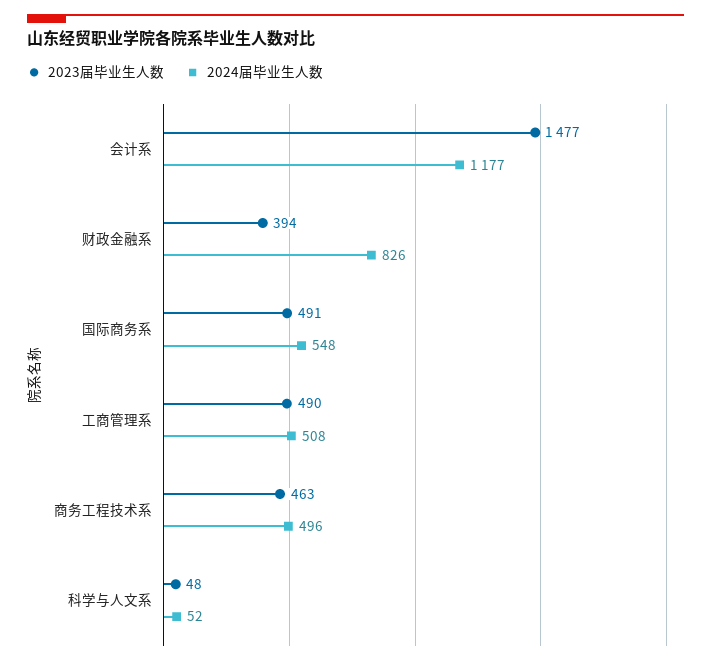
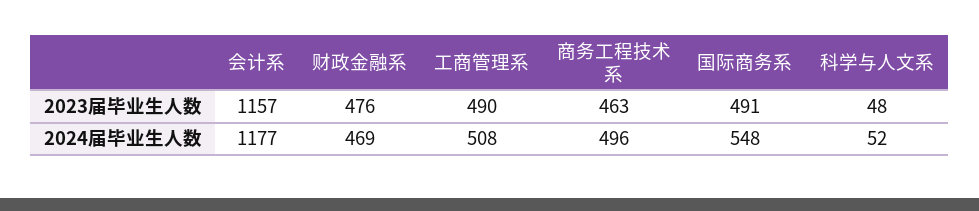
2023届毕业生人数, 会计系: 1477 -> 1157
2023届毕业生人数, 财政金融系: 394 -> 476
2024届毕业生人数, 财政金融系: 826 -> 469

